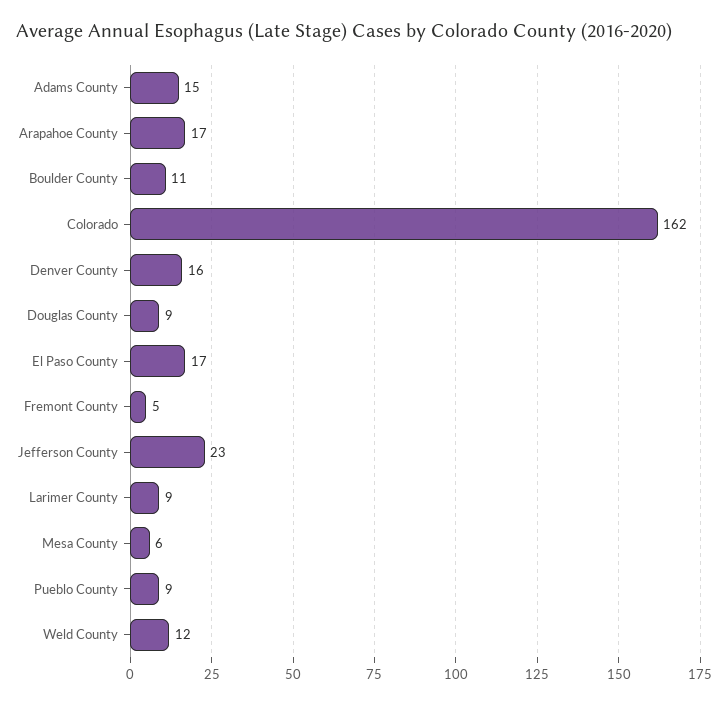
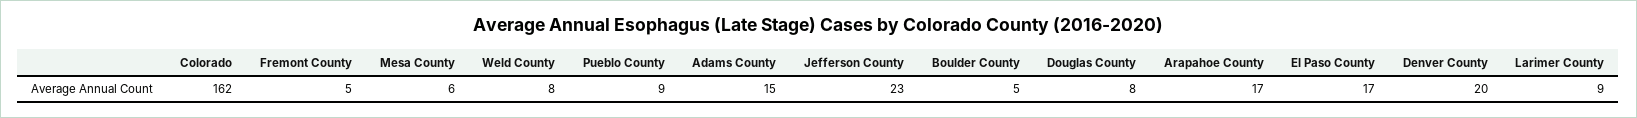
Boulder County: 11 -> 5
Denver County: 16 -> 20
Douglas County: 9 -> 8
Weld County: 12 -> 8

